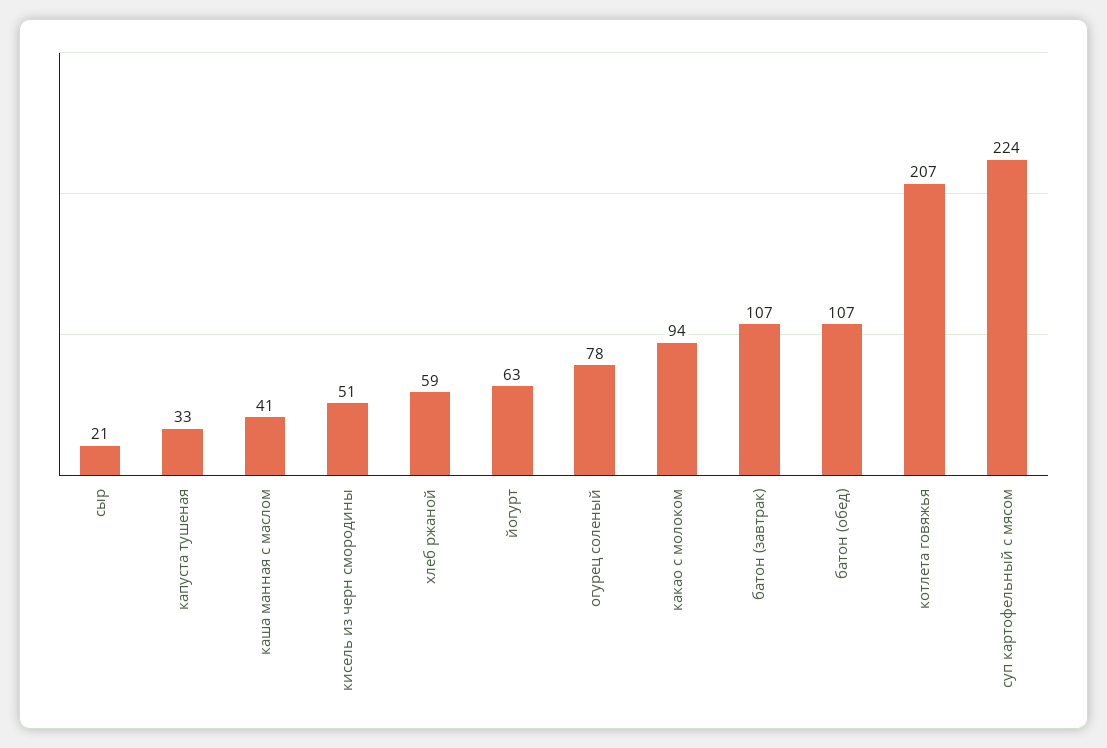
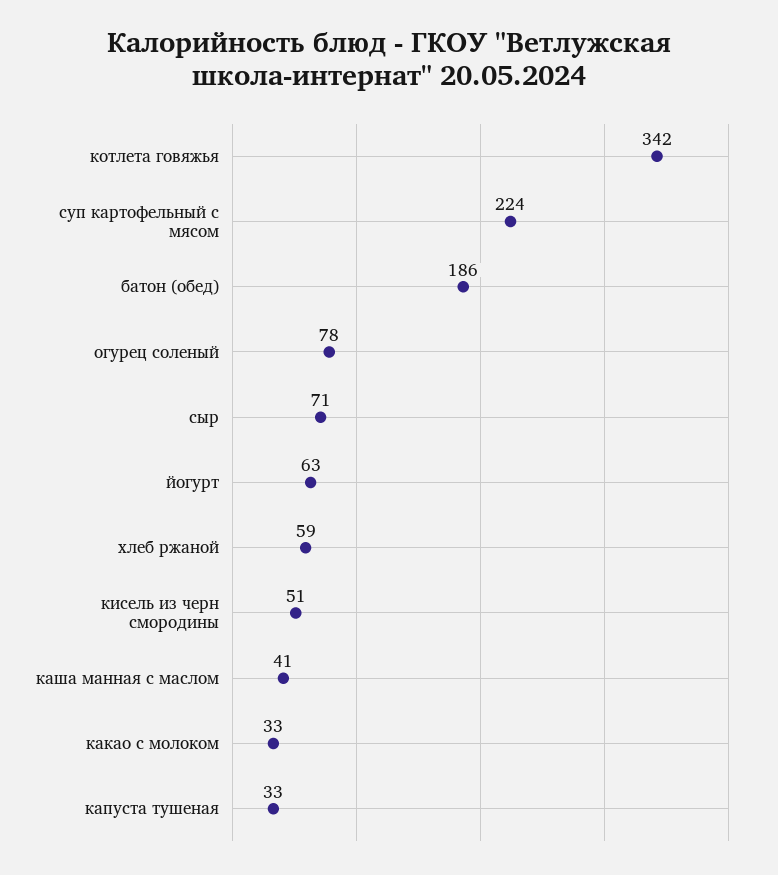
сыр: 21 -> 71
какао с молоком: 94 -> 33
батон (завтрак): 107 -> none
батон (обед): 107 -> 186
котлета говяжья: 207 -> 342

